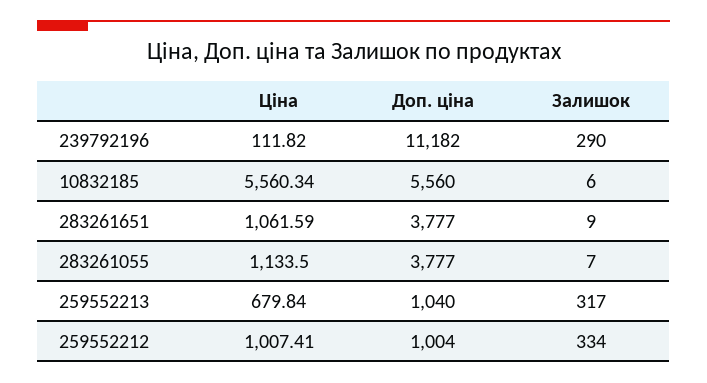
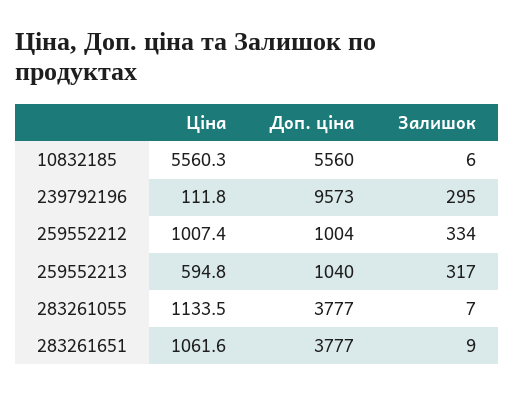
Доп. ціна, 239792196: 11182 -> 9573
Залишок, 239792196: 290 -> 295
Ціна, 259552213: 679.84 -> 594.8

